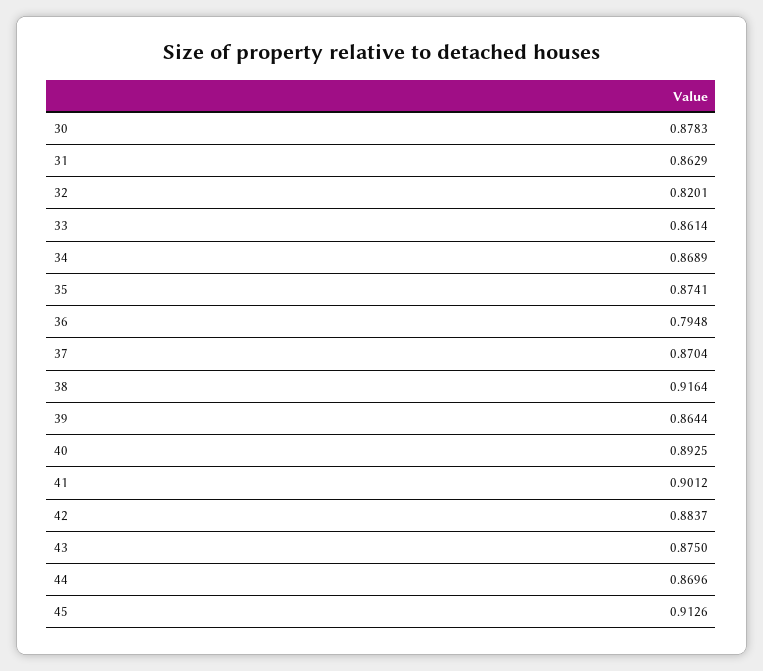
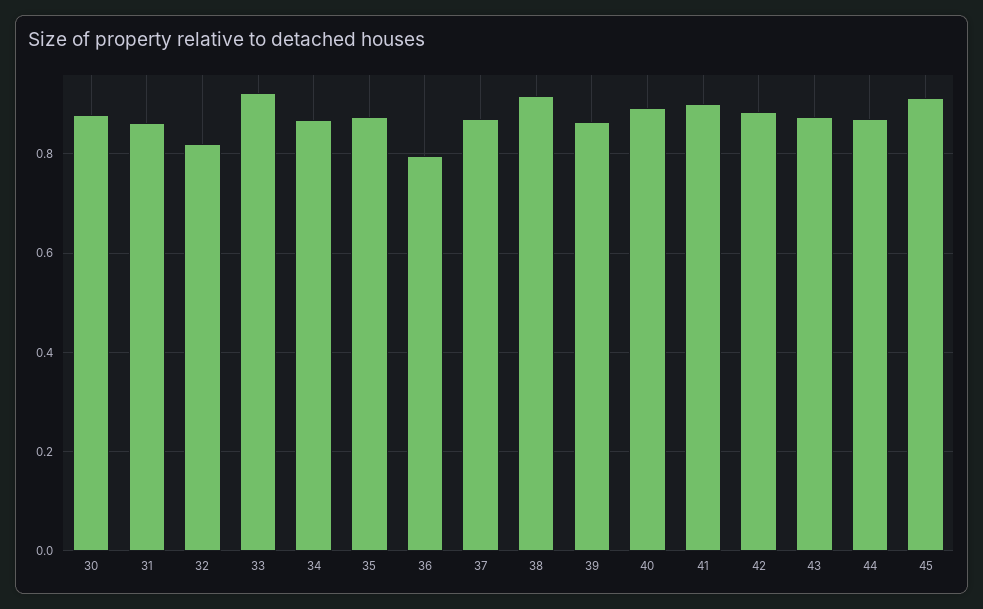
33: 0.8614 -> 0.92

